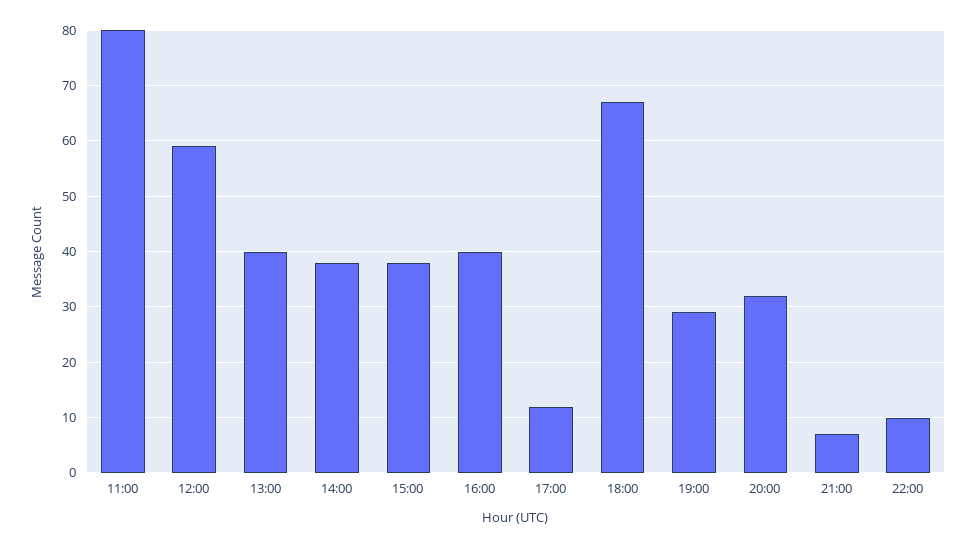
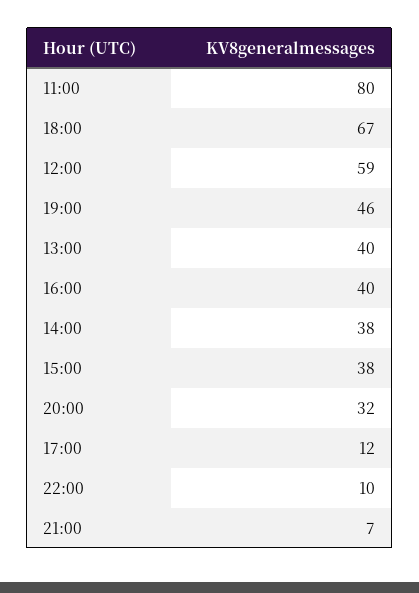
19:00: 30 -> 46

